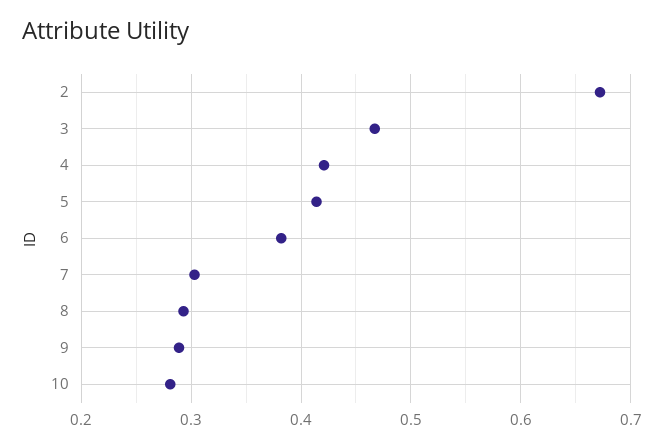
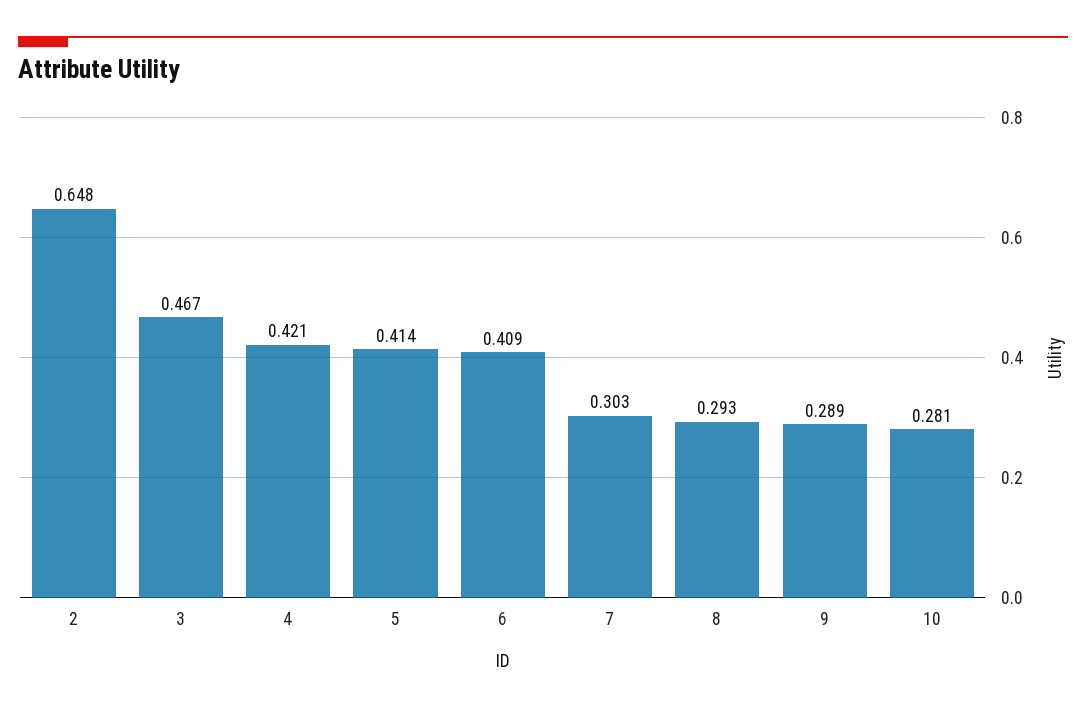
2: 0.67 -> 0.648
6: 0.38 -> 0.409

